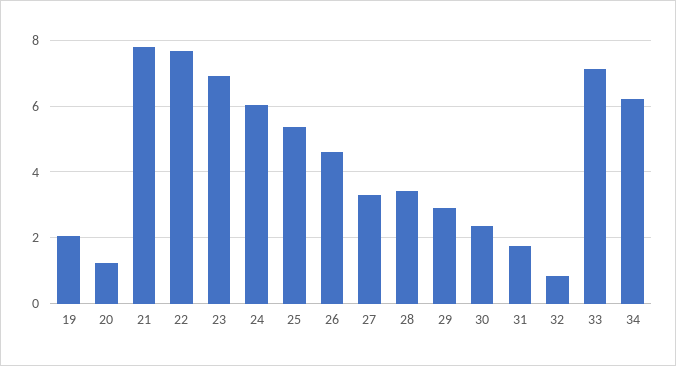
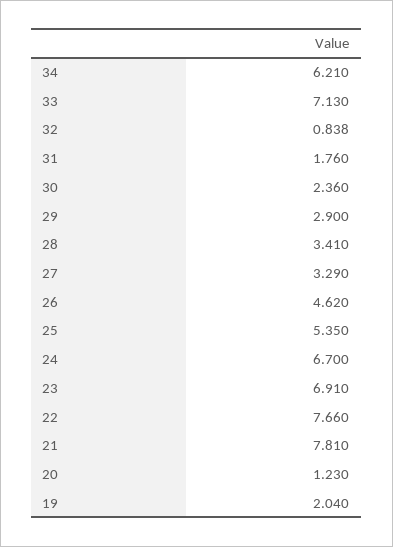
24: 6 -> 6.7

